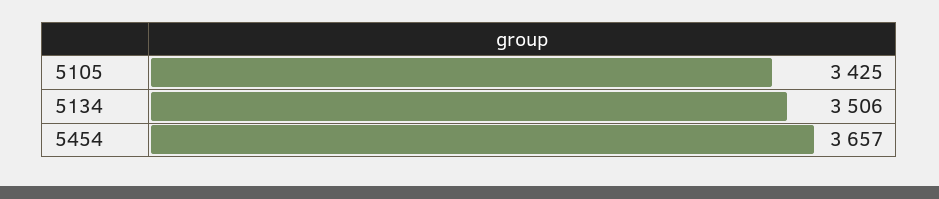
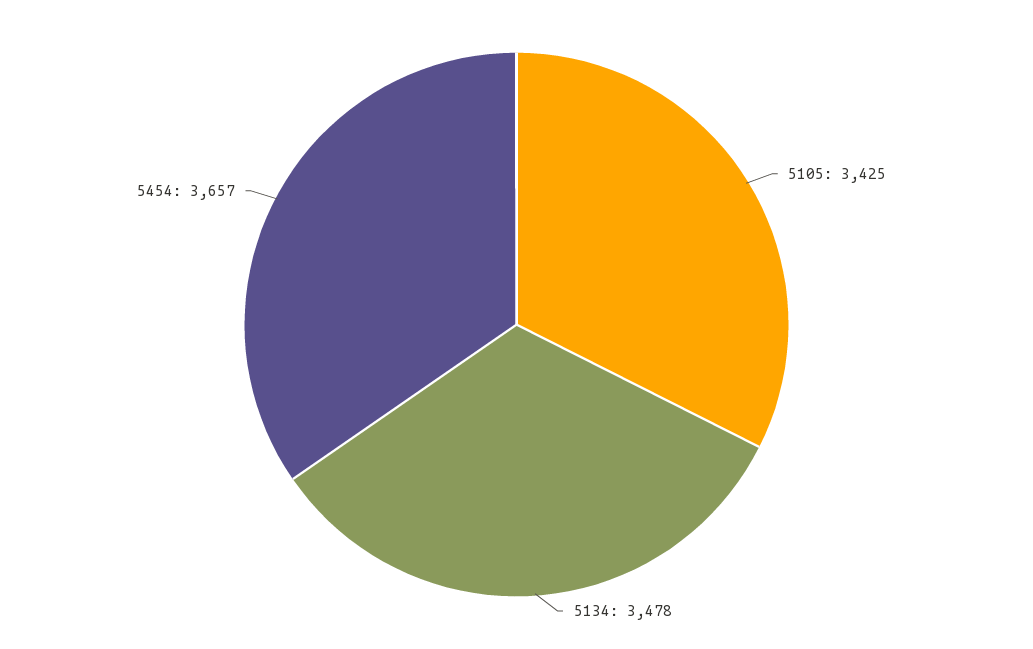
5134: 3506 -> 3478

